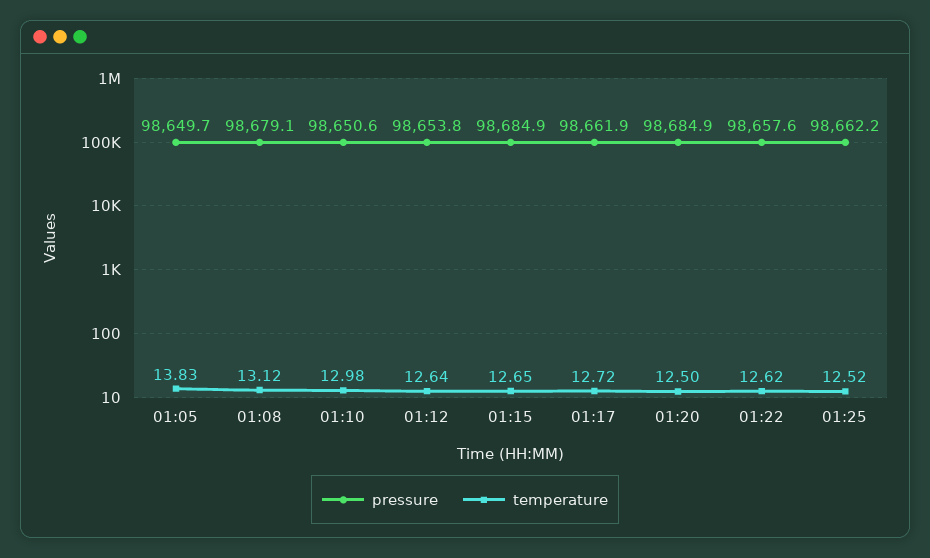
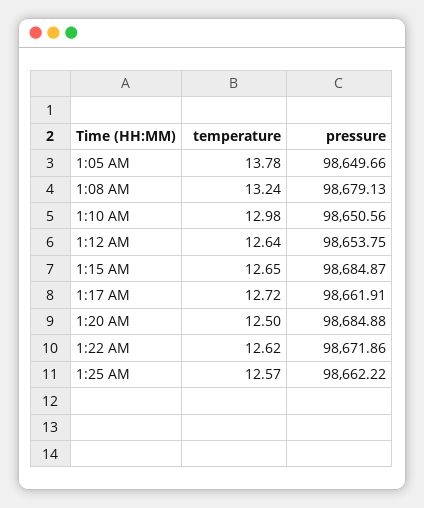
temperature, 01:05: 13.83 -> 13.78
temperature, 01:08: 13.12 -> 13.24
pressure, 01:22: 98657.6 -> 98671.86
temperature, 01:25: 12.52 -> 12.57

